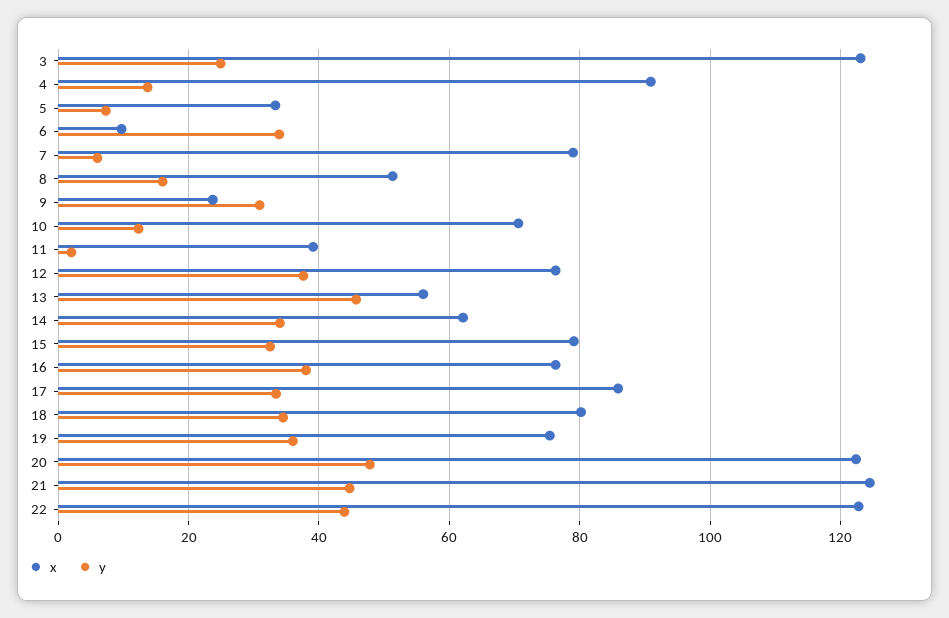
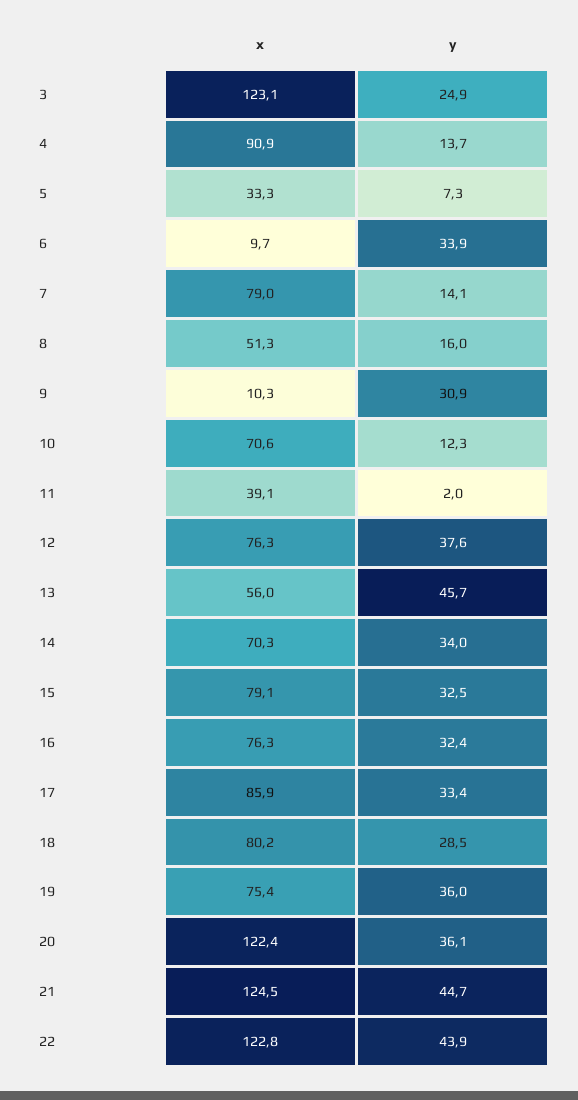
y, 7: 6 -> 14.1
x, 9: 24 -> 10.3
x, 14: 62 -> 70.3
y, 16: 38 -> 32.4
y, 18: 34 -> 28.5
y, 20: 48 -> 36.1

